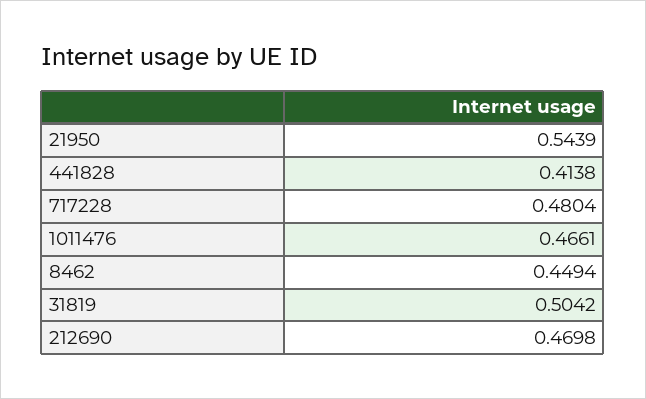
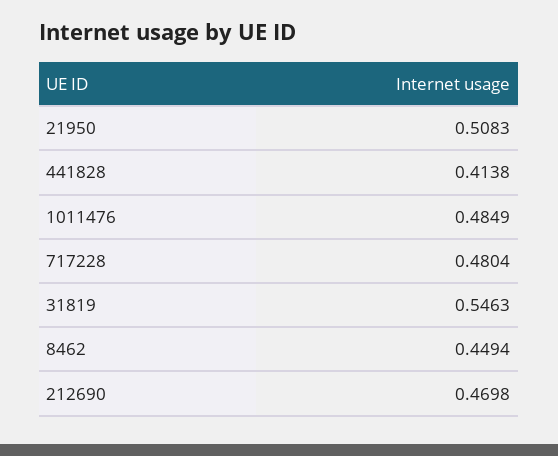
21950: 0.5439 -> 0.5083
1011476: 0.4661 -> 0.4849
31819: 0.5042 -> 0.5463

